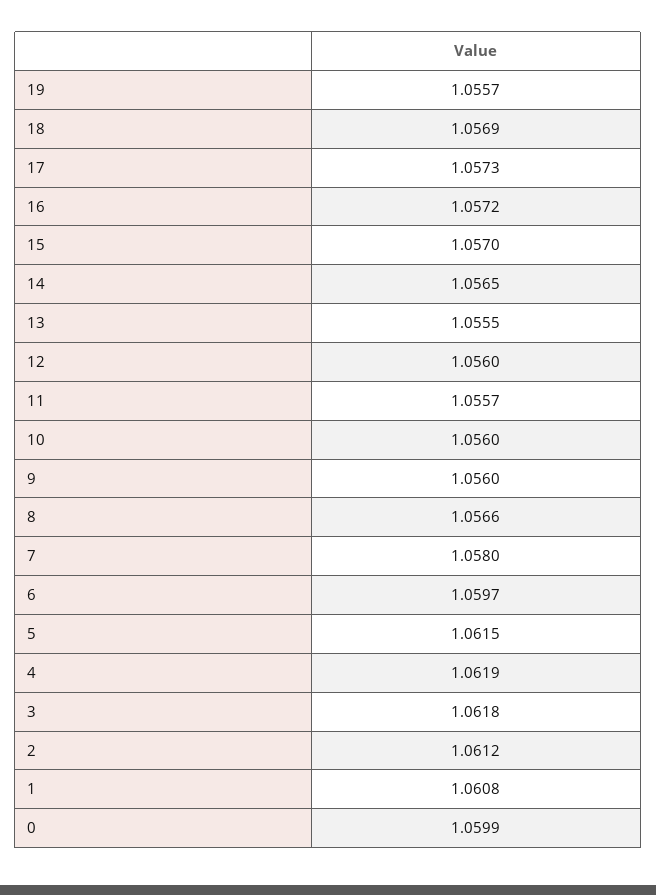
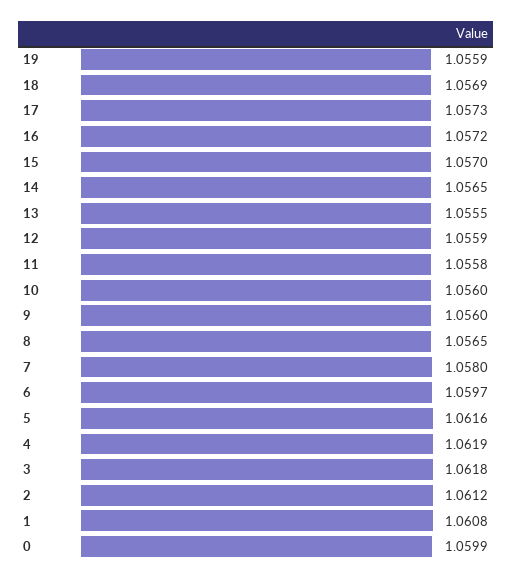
19: 1.0557 -> 1.0559
12: 1.056 -> 1.0559
11: 1.0557 -> 1.0558
8: 1.0566 -> 1.0565
5: 1.0615 -> 1.0616

